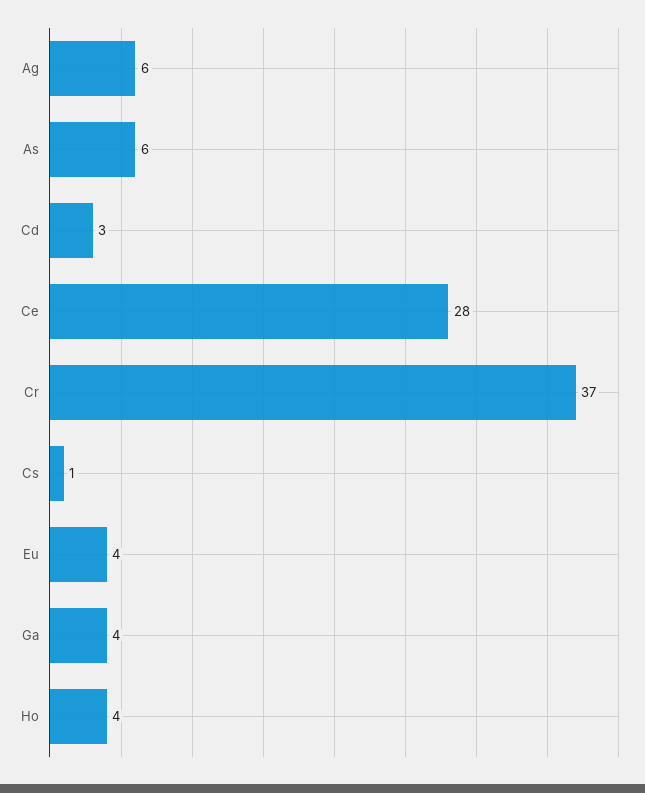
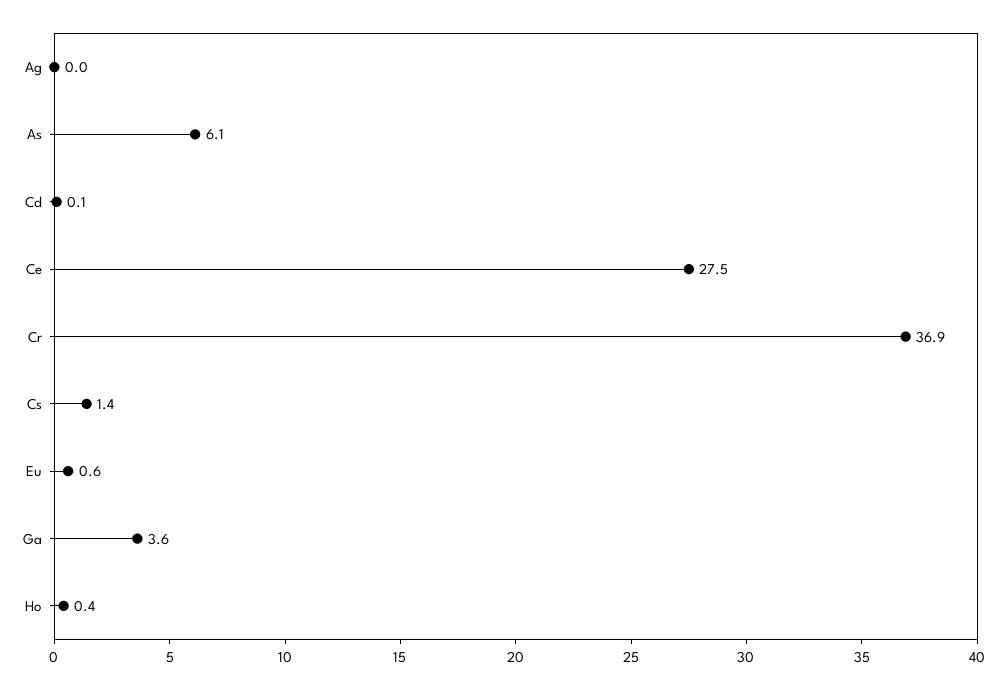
Ag: 6 -> 0
Cd: 3 -> 0.1
Eu: 4 -> 0.6
Ho: 4 -> 0.4

